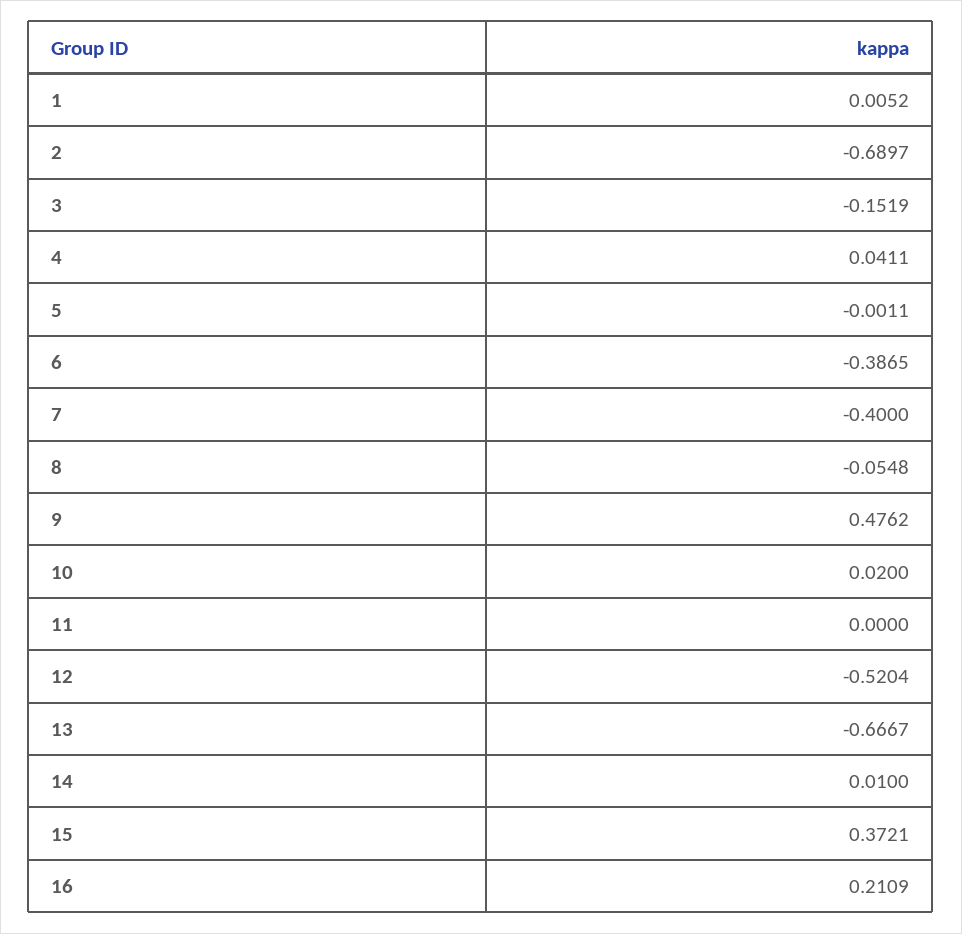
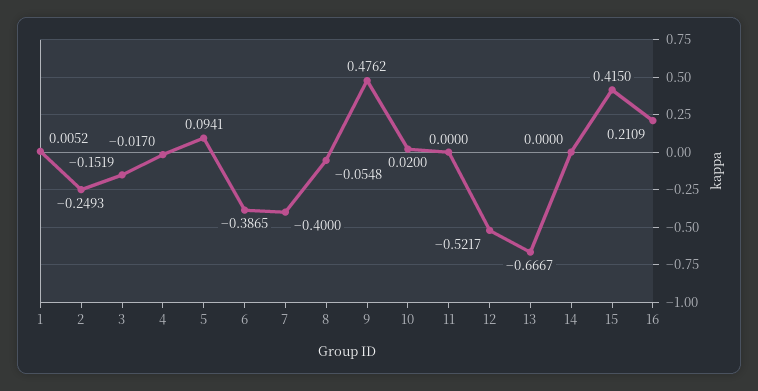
2: -0.6897 -> -0.2493
4: 0.0411 -> -0.017
5: -0.0011 -> 0.0941
12: -0.5204 -> -0.5217
14: 0.01 -> 0
15: 0.3721 -> 0.415

